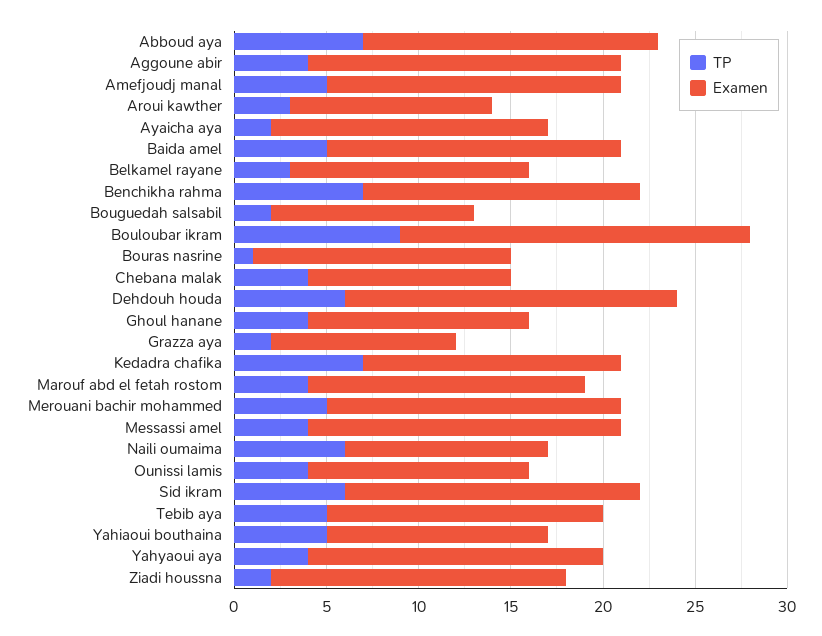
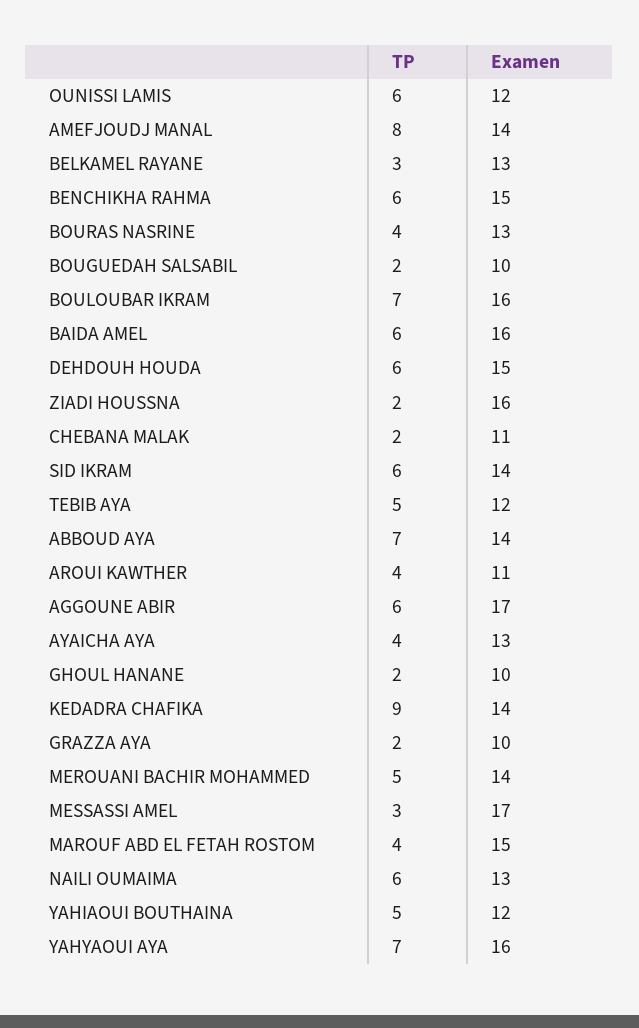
Examen, Abboud aya: 16 -> 14
TP, Aggoune abir: 4 -> 6
TP, Amefjoudj manal: 5 -> 8
Examen, Amefjoudj manal: 16 -> 14
TP, Aroui kawther: 3 -> 4
TP, Ayaicha aya: 2 -> 4
Examen, Ayaicha aya: 15 -> 13
TP, Baida amel: 5 -> 6
TP, Benchikha rahma: 7 -> 6
Examen, Bouguedah salsabil: 11 -> 10
TP, Bouloubar ikram: 9 -> 7
Examen, Bouloubar ikram: 19 -> 16
TP, Bouras nasrine: 1 -> 4
Examen, Bouras nasrine: 14 -> 13
TP, Chebana malak: 4 -> 2
Examen, Dehdouh houda: 18 -> 15
TP, Ghoul hanane: 4 -> 2
Examen, Ghoul hanane: 12 -> 10
TP, Kedadra chafika: 7 -> 9
Examen, Merouani bachir mohammed: 16 -> 14
TP, Messassi amel: 4 -> 3
Examen, Naili oumaima: 11 -> 13
TP, Ounissi lamis: 4 -> 6
Examen, Sid ikram: 16 -> 14
Examen, Tebib aya: 15 -> 12
TP, Yahyaoui aya: 4 -> 7

